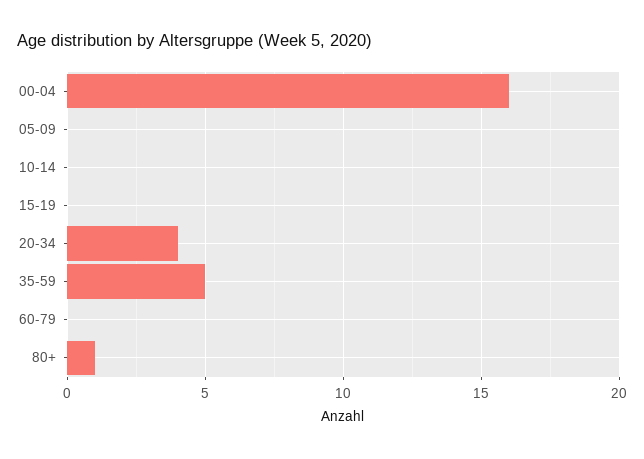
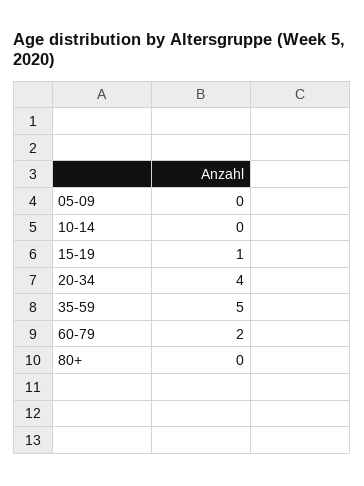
00-04: 16 -> none
15-19: 0 -> 1
60-79: 0 -> 2
80+: 1 -> 0

